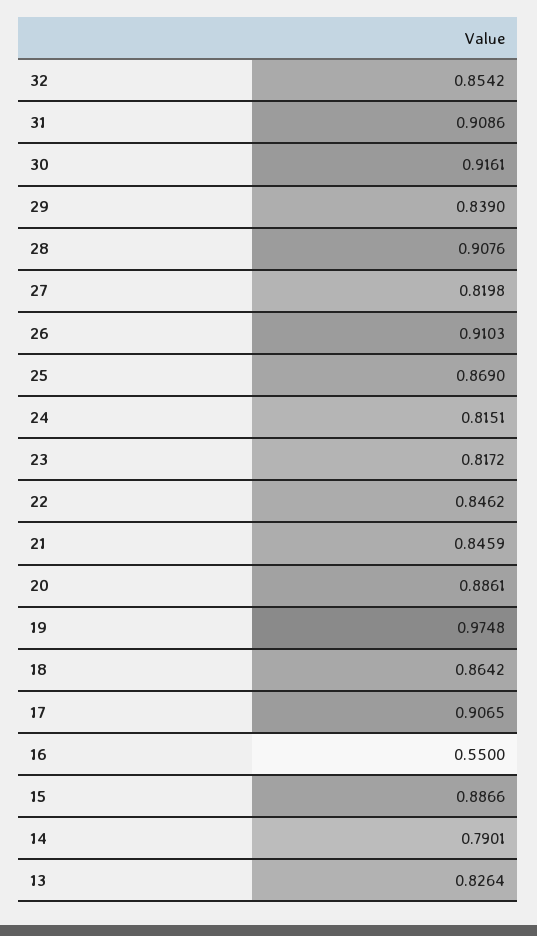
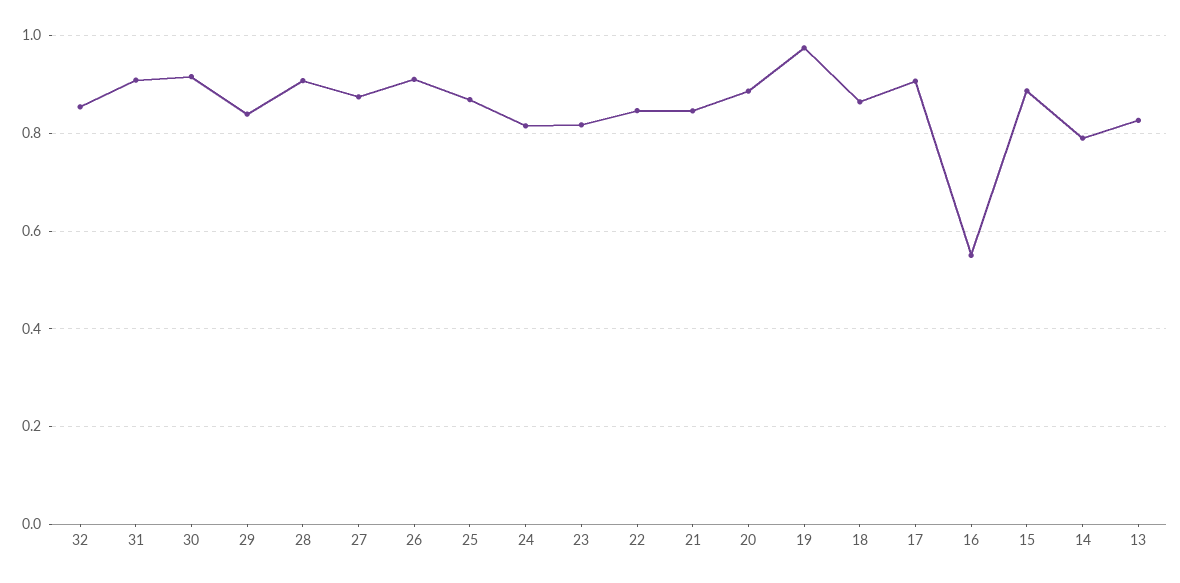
27: 0.8198 -> 0.88

